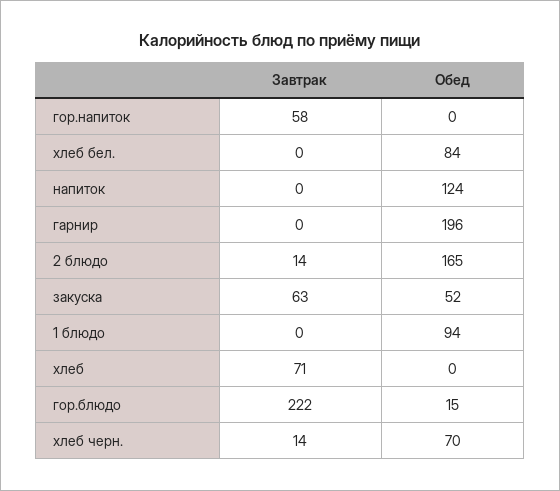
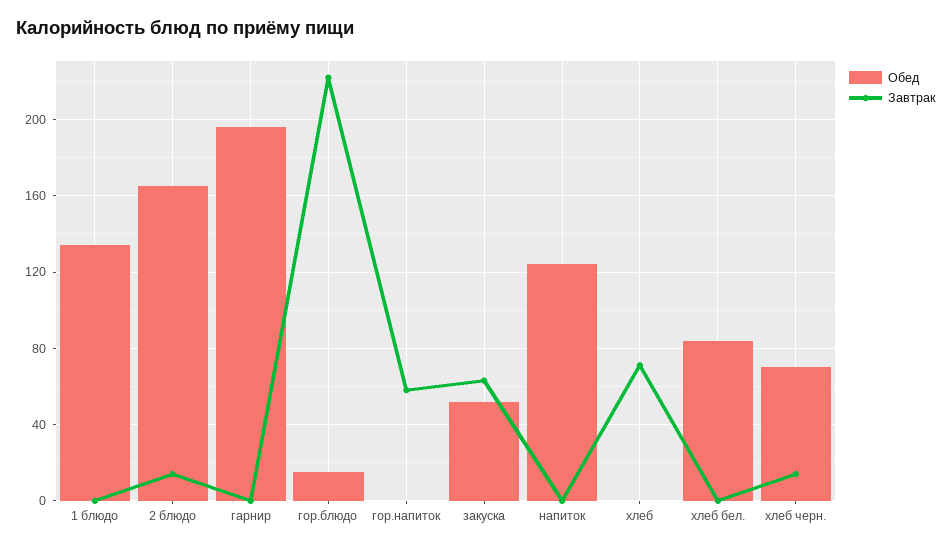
Обед, 1 блюдо: 94 -> 135

